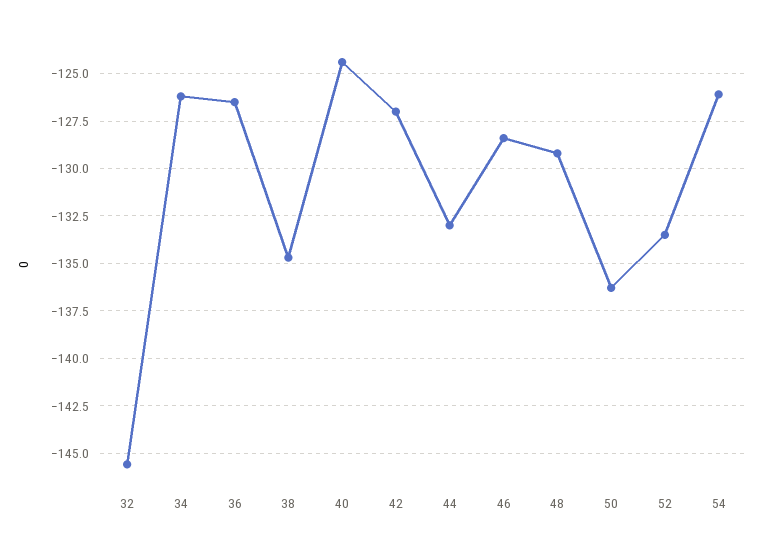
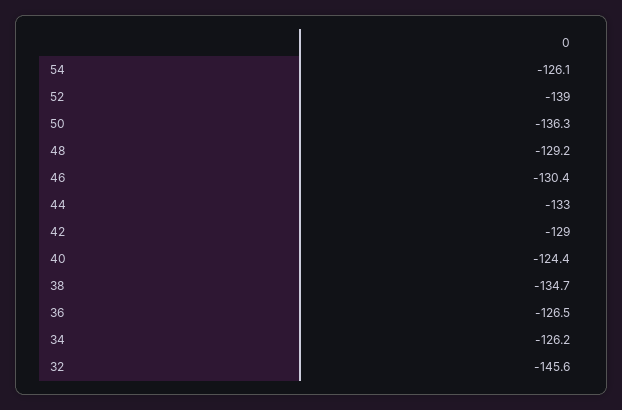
42: -127 -> -129
46: -128.5 -> -130.4
52: -133.5 -> -139

